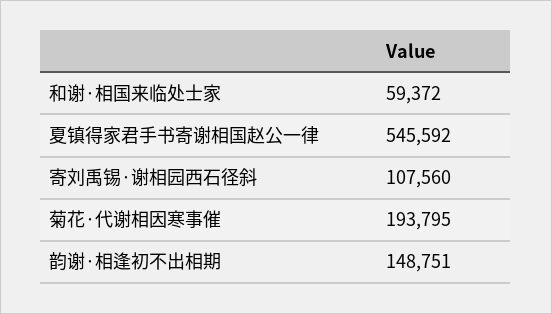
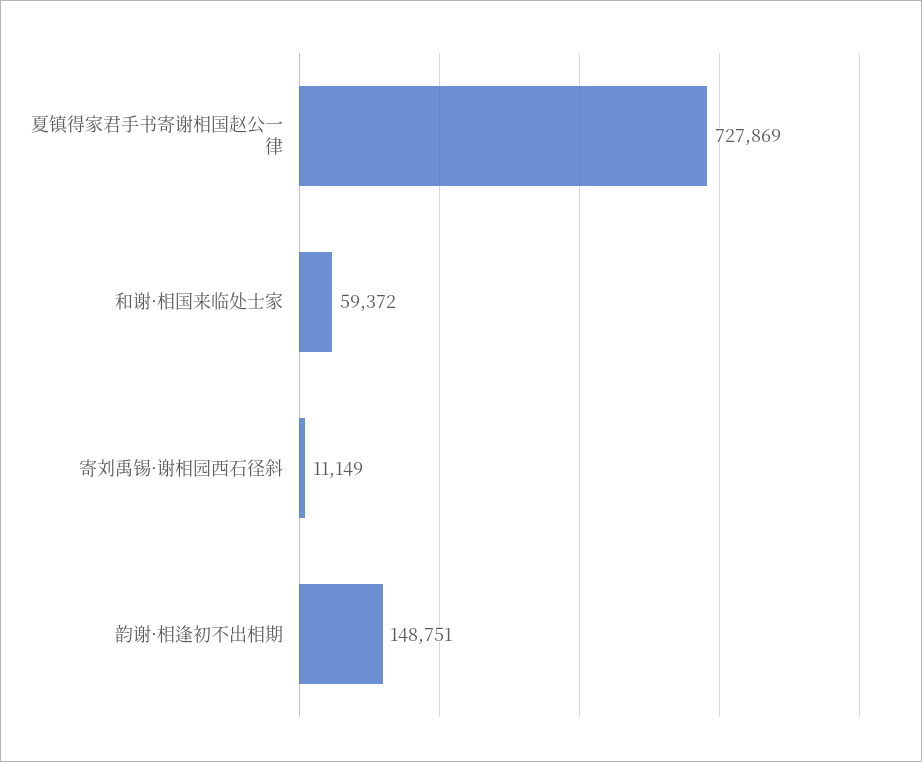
夏镇得家君手书寄谢相国赵公一律: 545592 -> 727869
寄刘禹锡·谢相园西石径斜: 107560 -> 11149
菊花·代谢相因寒事催: 193795 -> none

